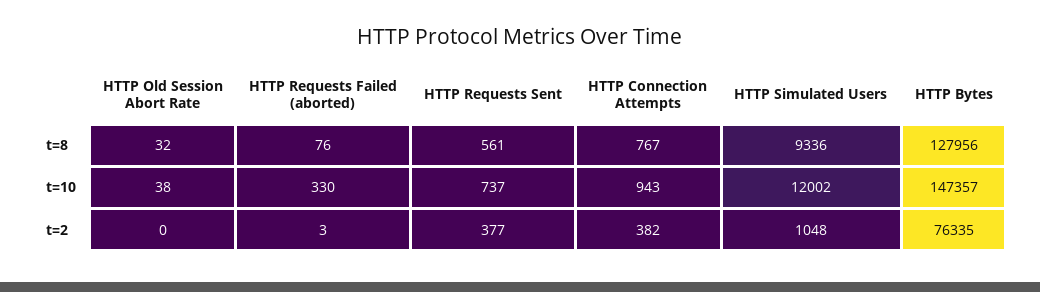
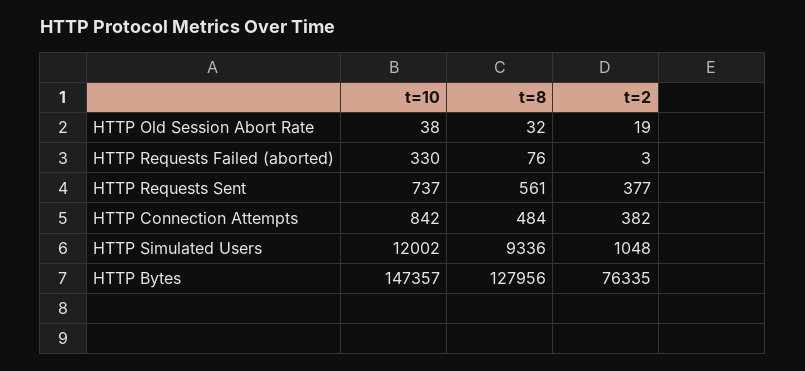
HTTP Connection Attempts, t=8: 767 -> 484
HTTP Connection Attempts, t=10: 943 -> 842
HTTP Old Session Abort Rate, t=2: 0 -> 19

